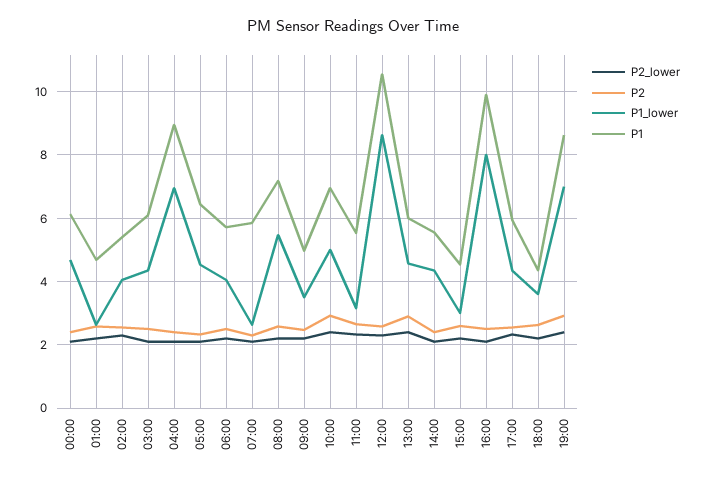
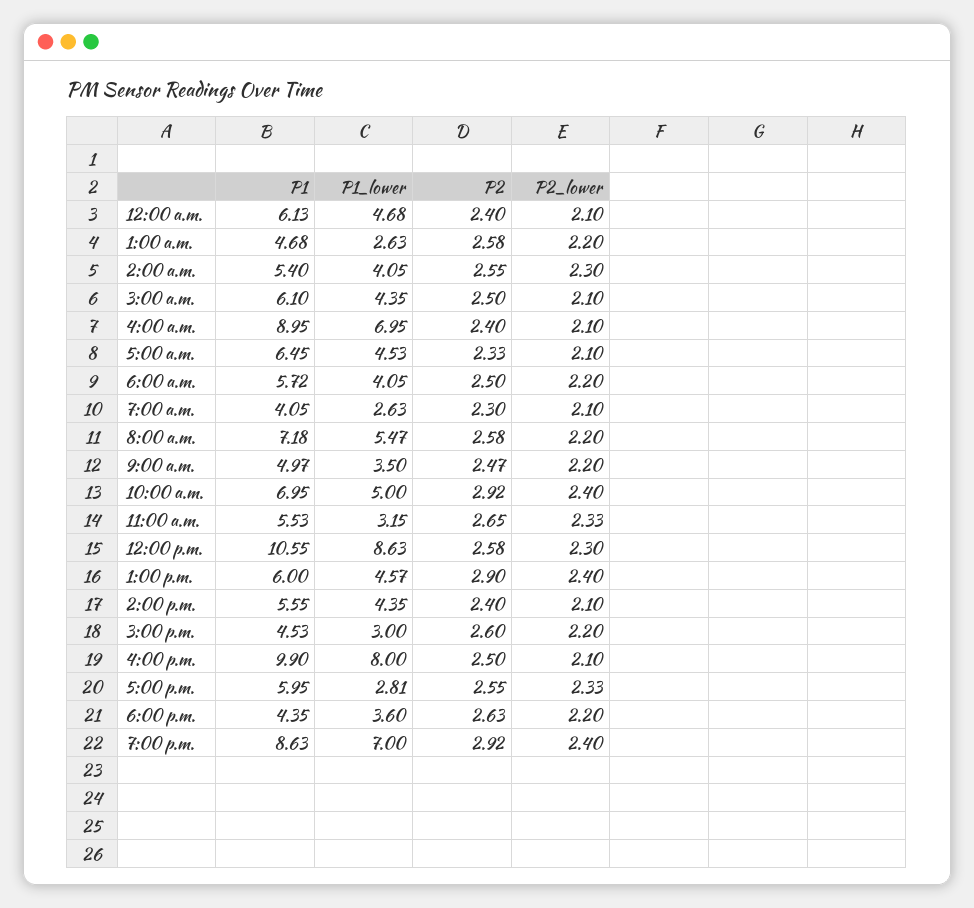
P1, 07:00: 5.8 -> 4.05
P1_lower, 17:00: 4.4 -> 2.81

